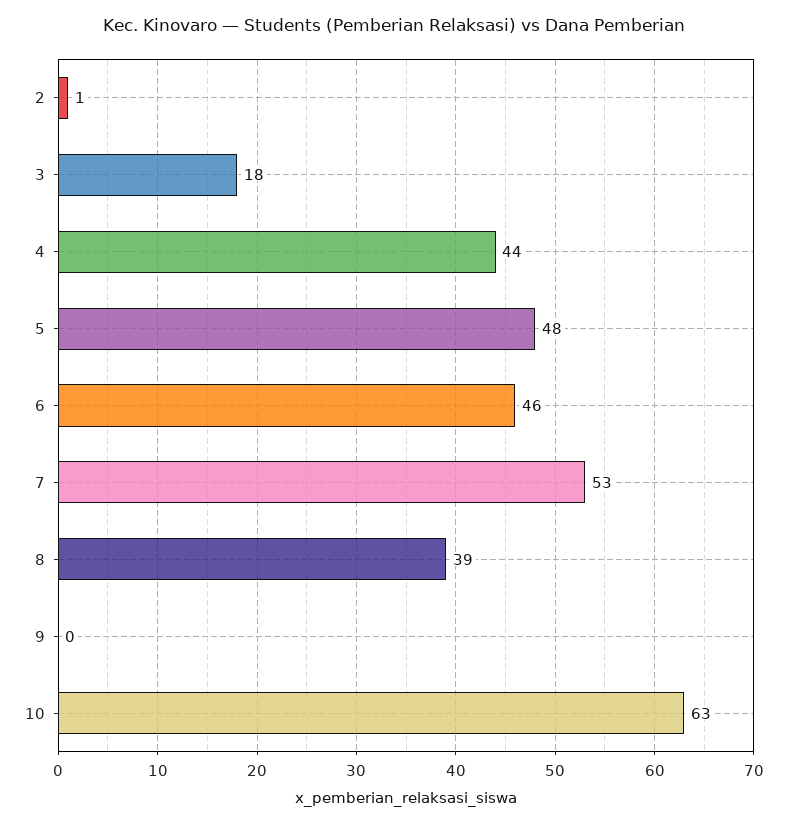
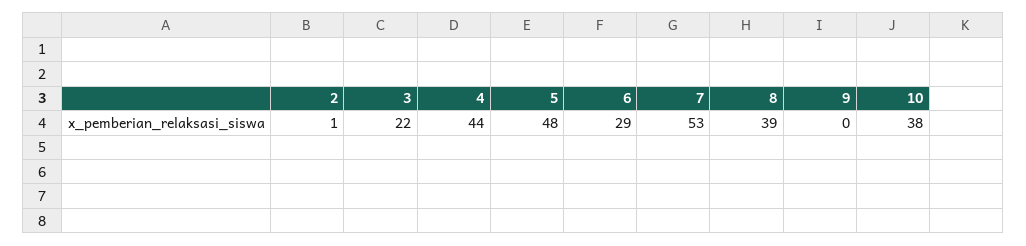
3: 18 -> 22
6: 46 -> 29
10: 63 -> 38

